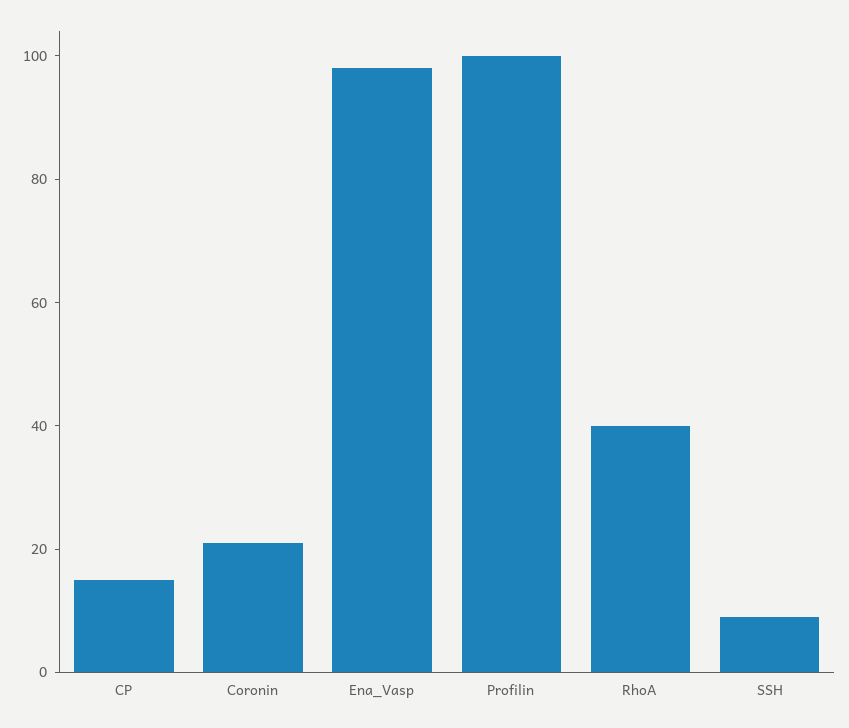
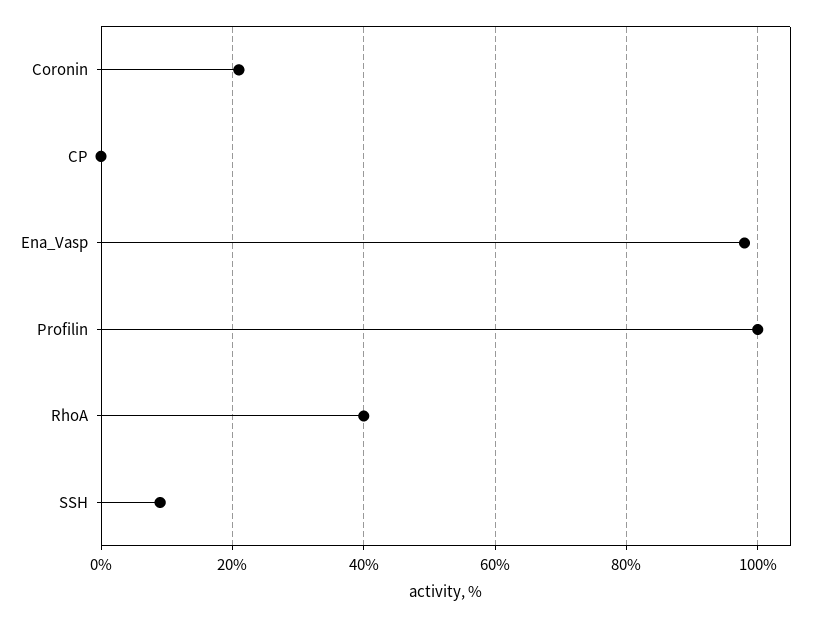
CP: 15 -> 0

